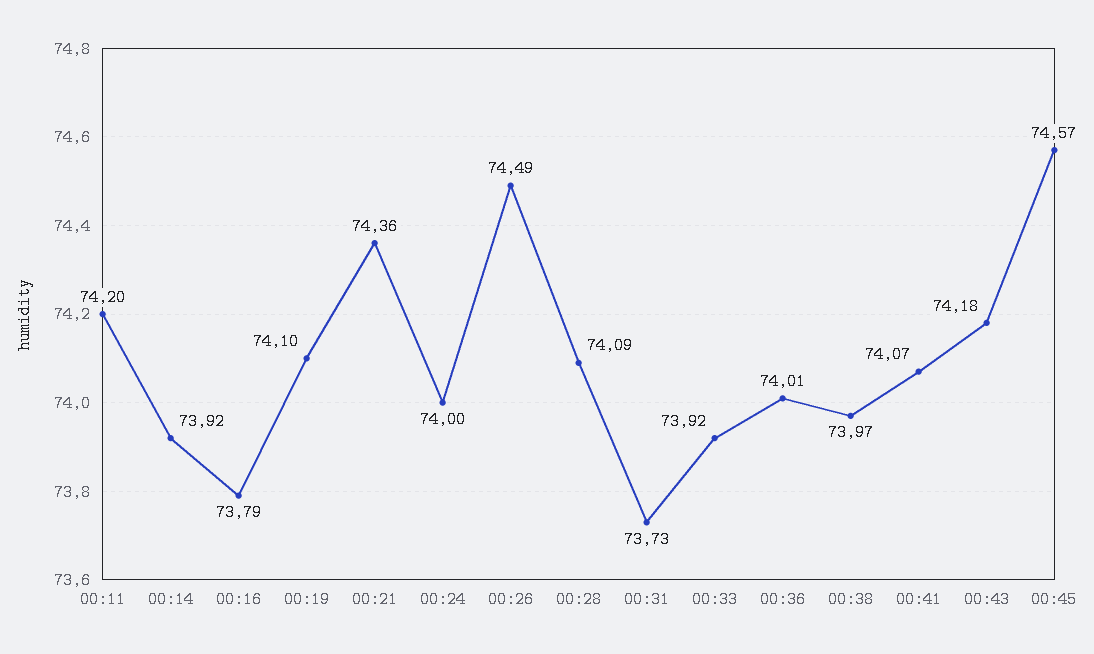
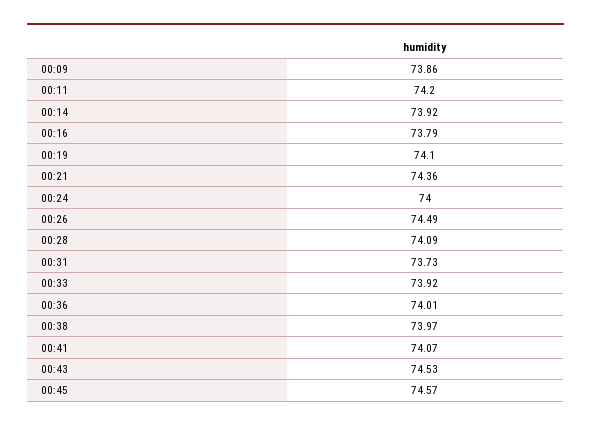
00:43: 74.18 -> 74.53
00:09: none -> 73.86

